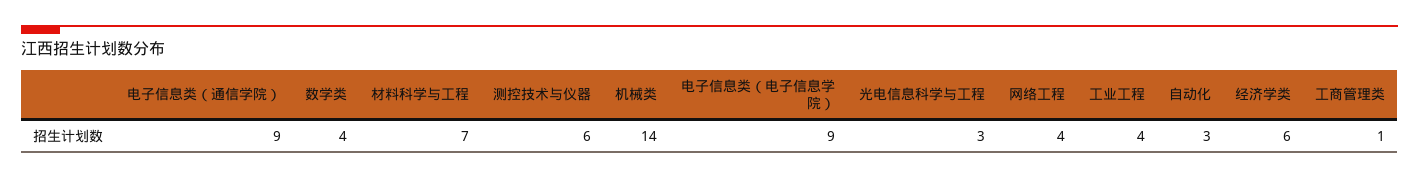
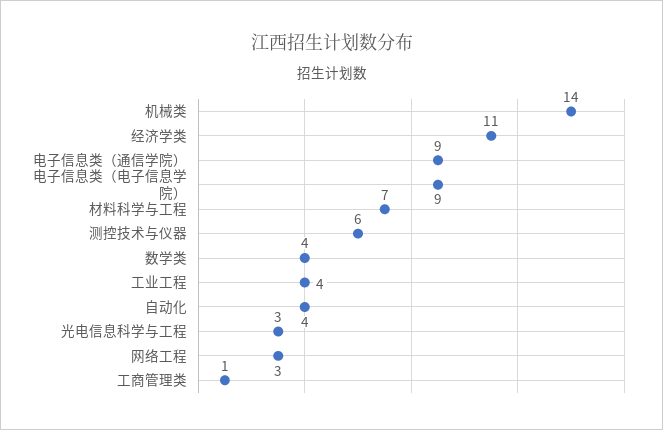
网络工程: 4 -> 3
自动化: 3 -> 4
经济学类: 6 -> 11

